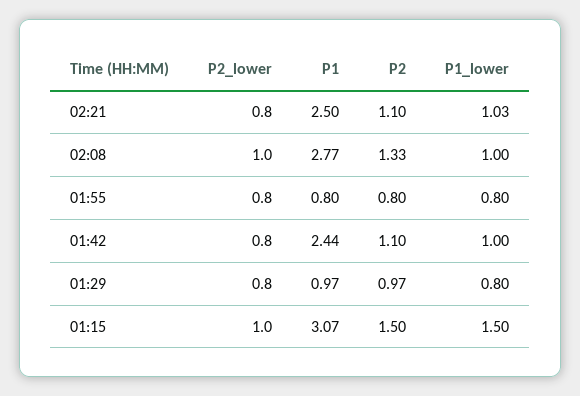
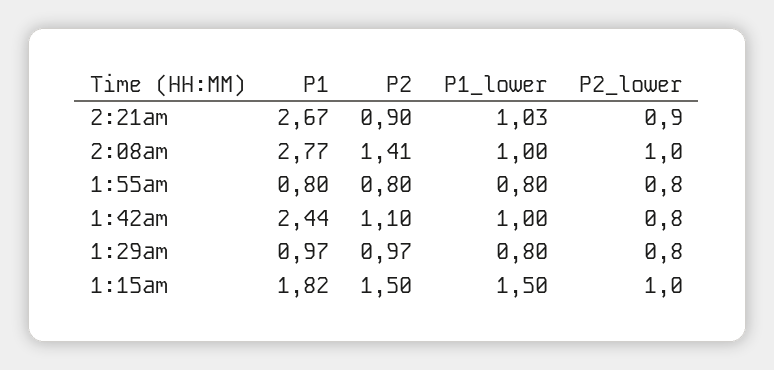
P2_lower, 02:21: 0.8 -> 0.9
P1, 02:21: 2.5 -> 2.67
P2, 02:21: 1.1 -> 0.9
P2, 02:08: 1.33 -> 1.41
P1, 01:15: 3.07 -> 1.82

